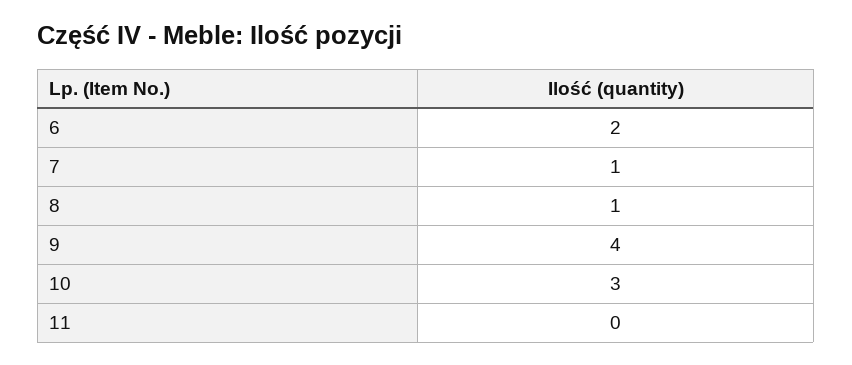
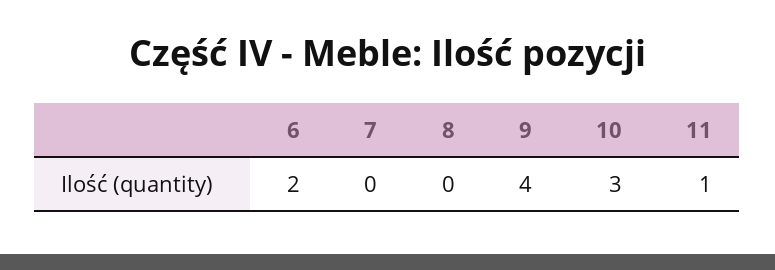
7: 1 -> 0
8: 1 -> 0
11: 0 -> 1

